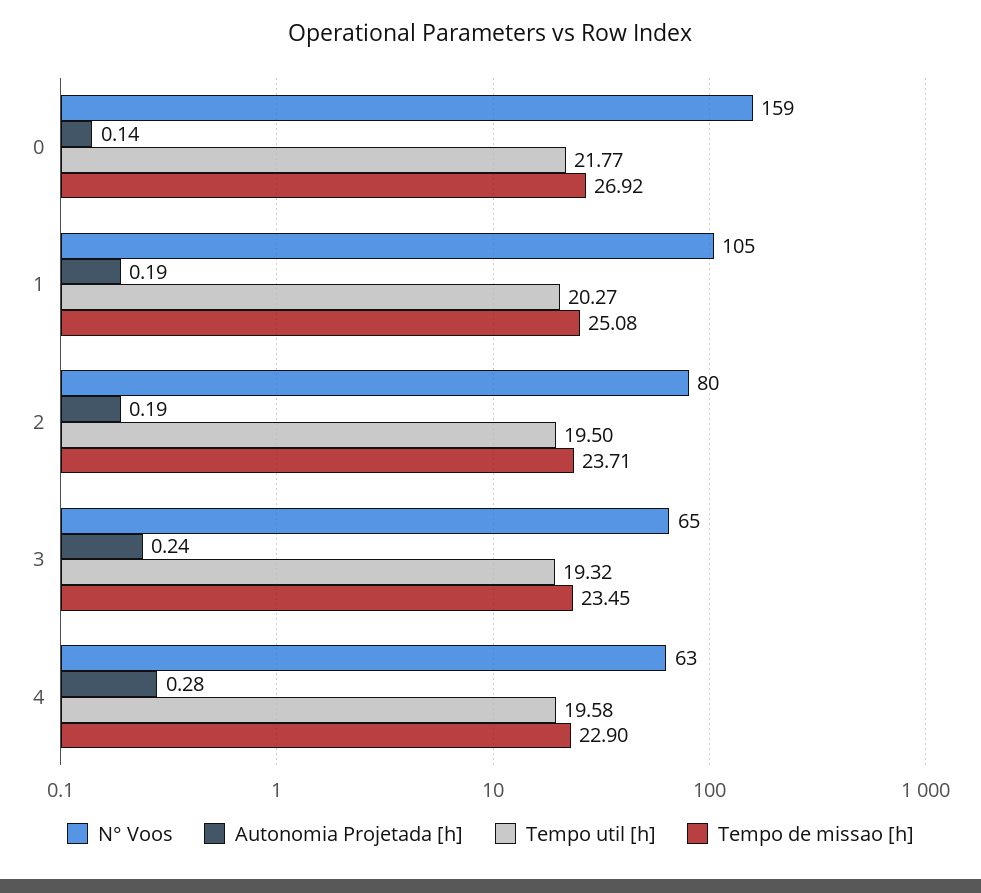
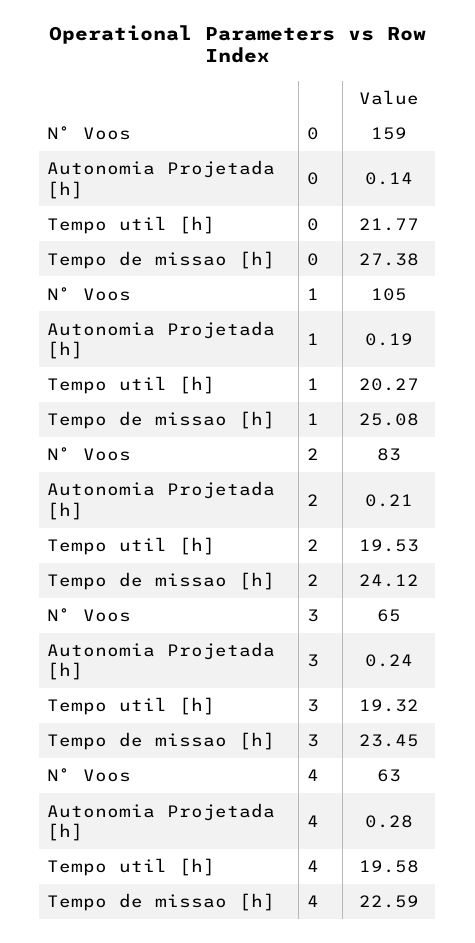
Tempo de missao [h], 0: 26.92 -> 27.38
N° Voos, 2: 80 -> 83
Autonomia Projetada [h], 2: 0.19 -> 0.21
Tempo util [h], 2: 19.5 -> 19.53
Tempo de missao [h], 2: 23.71 -> 24.12
Tempo de missao [h], 4: 22.9 -> 22.59

